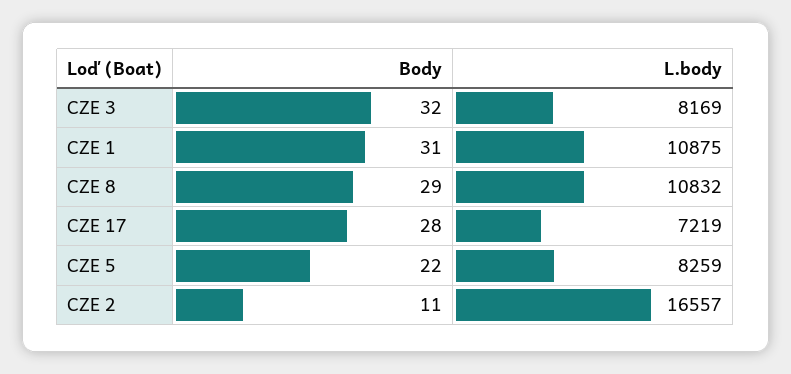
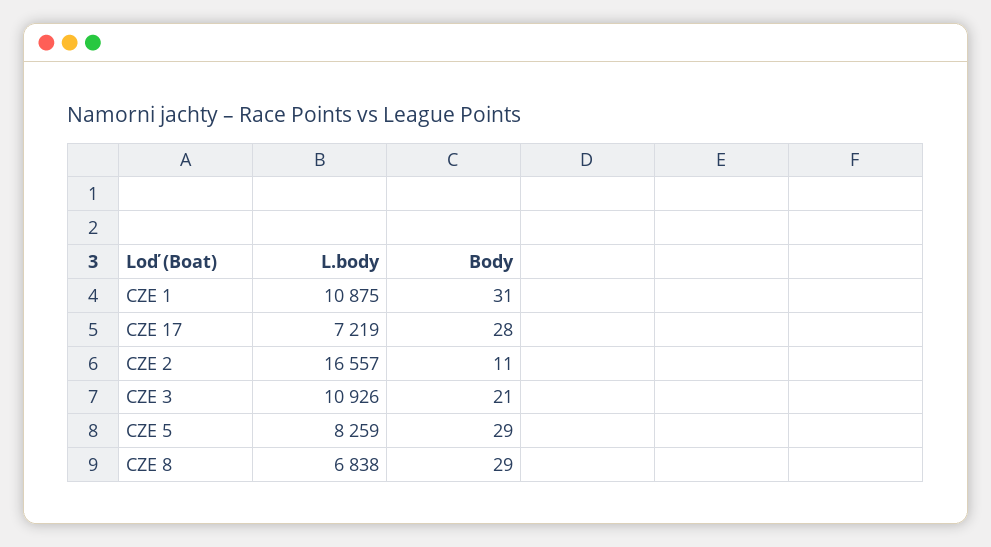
Body, CZE 3: 32 -> 21
L.body, CZE 3: 8169 -> 10926
L.body, CZE 8: 10832 -> 6838
Body, CZE 5: 22 -> 29

